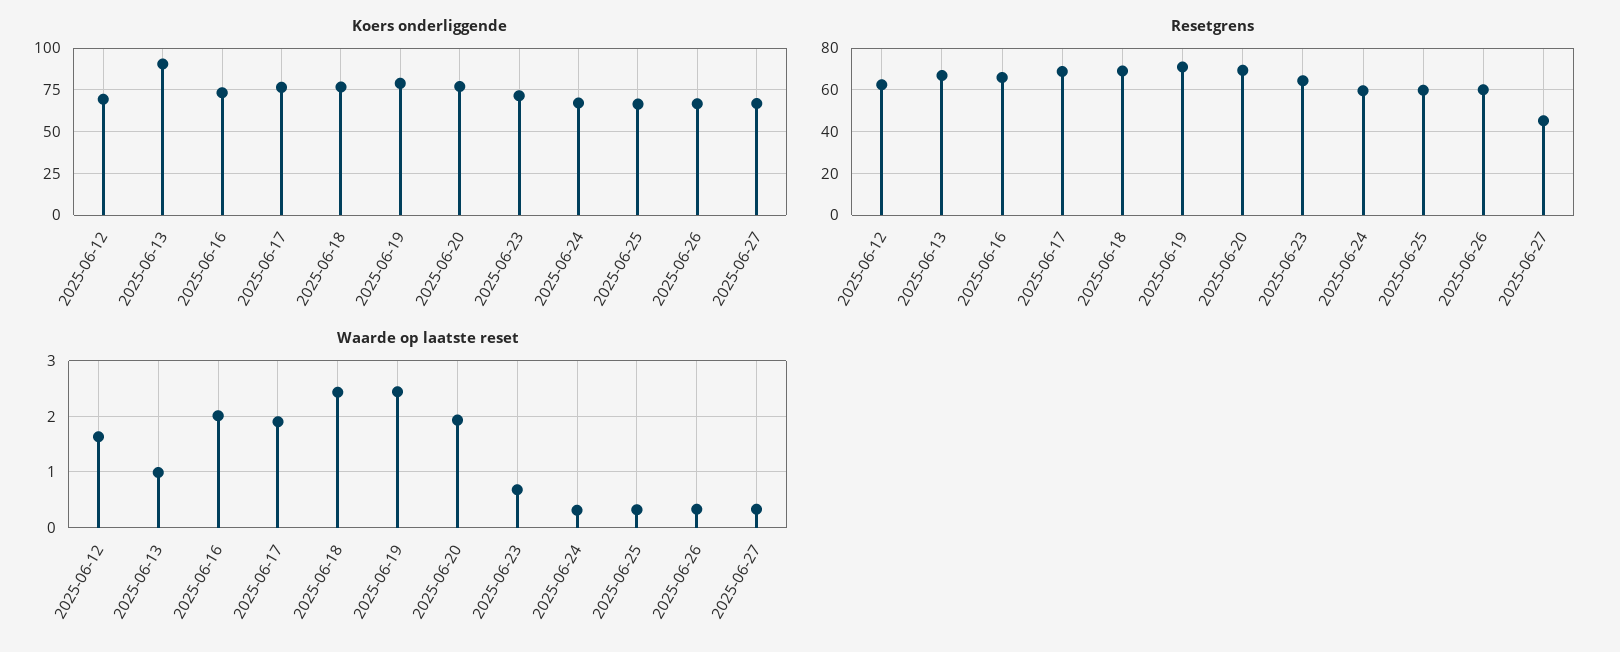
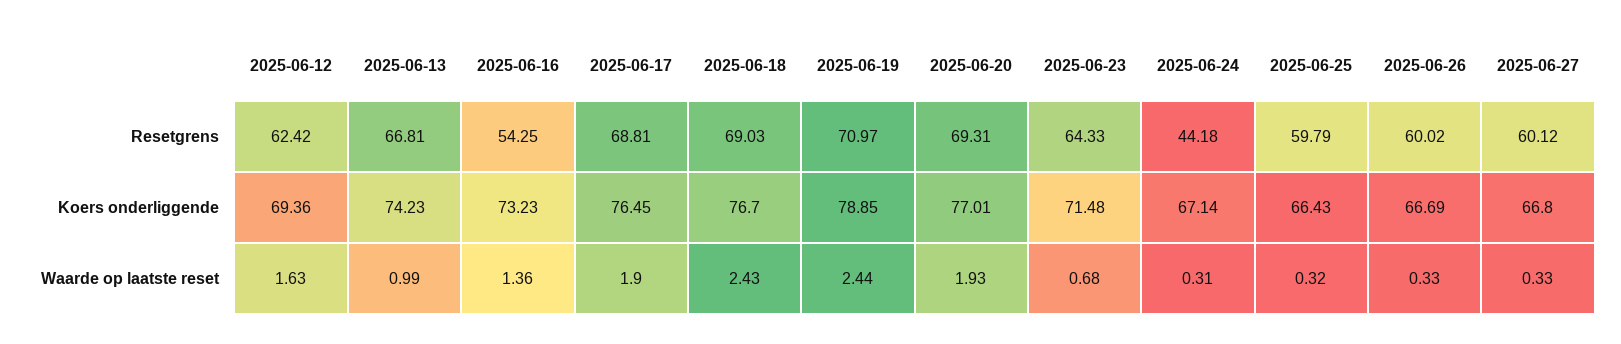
Koers onderliggende, 2025-06-13: 90 -> 74.23
Resetgrens, 2025-06-16: 65 -> 54.25
Resetgrens, 2025-06-24: 60 -> 44.18
Resetgrens, 2025-06-27: 45 -> 60.12
Waarde op laatste reset, 2025-06-16: 2 -> 1.36

